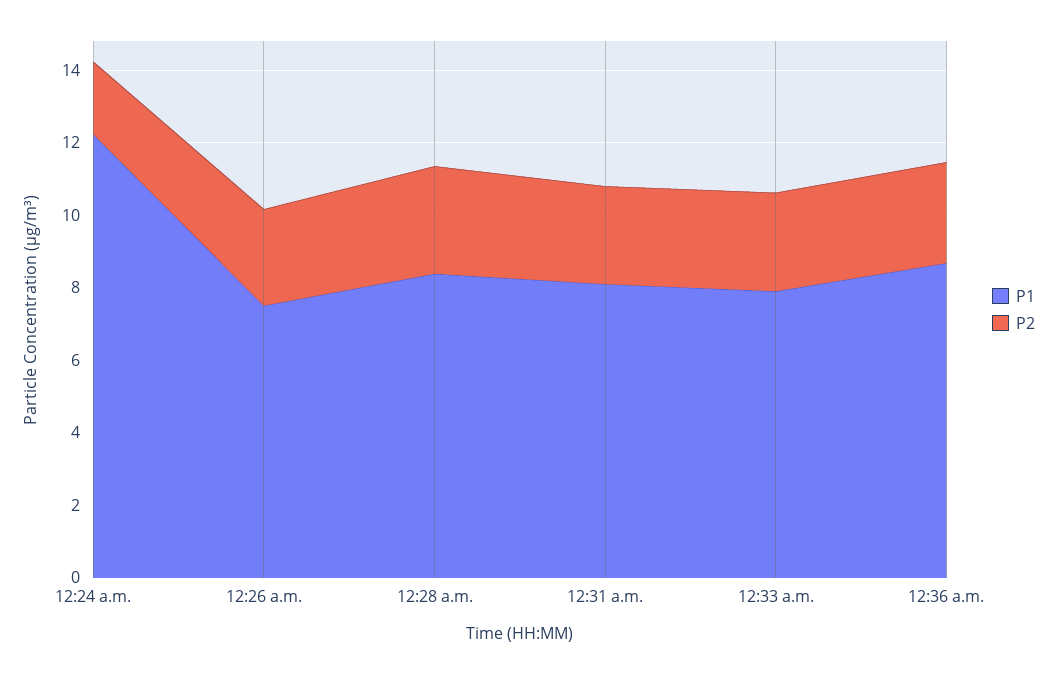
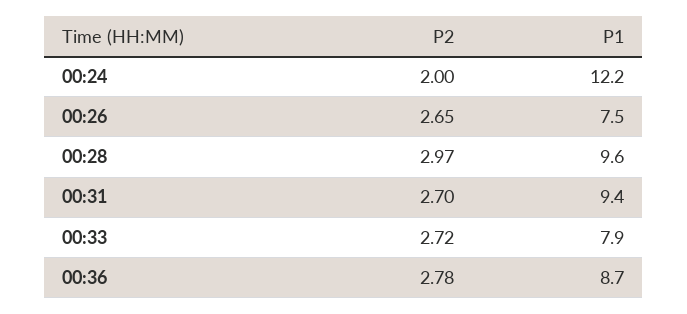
P1, 12:28 a.m.: 8.5 -> 9.6
P1, 12:31 a.m.: 8 -> 9.4

